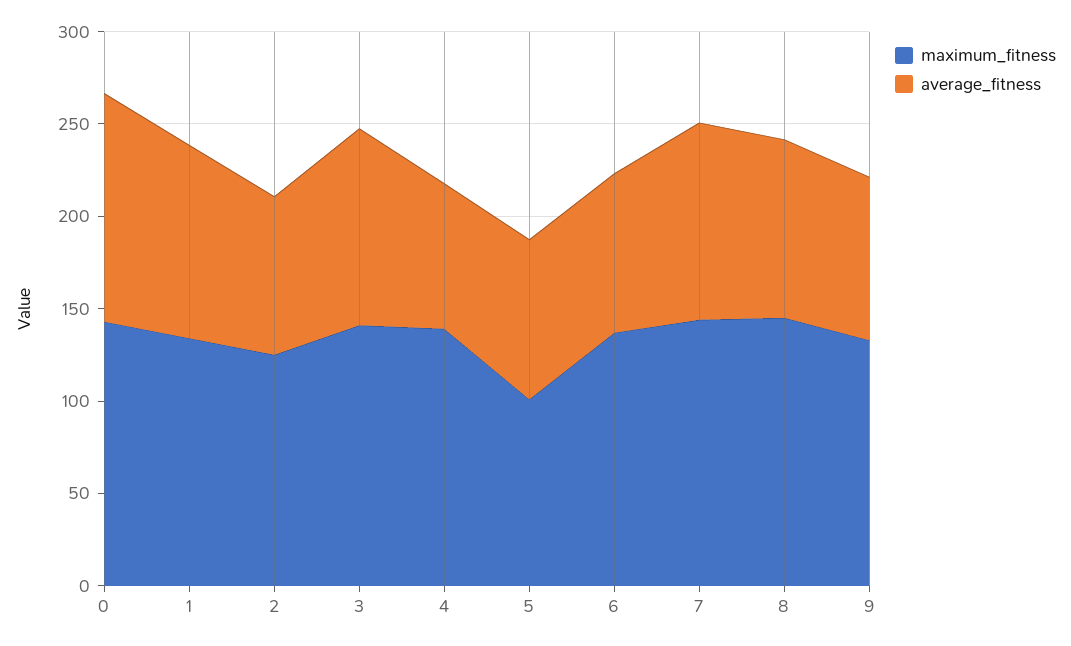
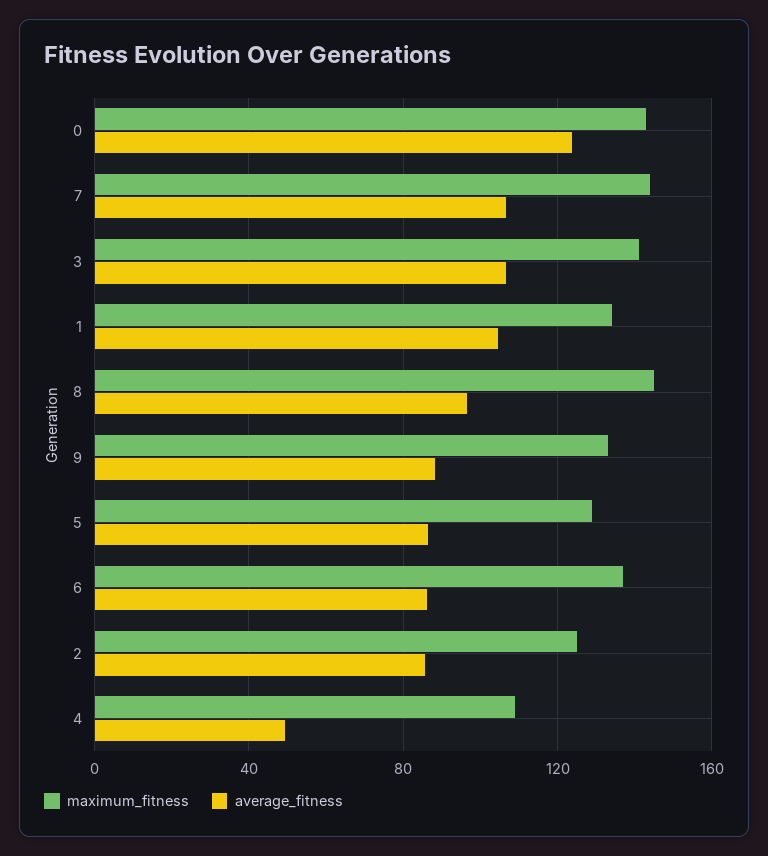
maximum_fitness, 4: 140 -> 110
average_fitness, 4: 80 -> 50
maximum_fitness, 5: 100 -> 130

